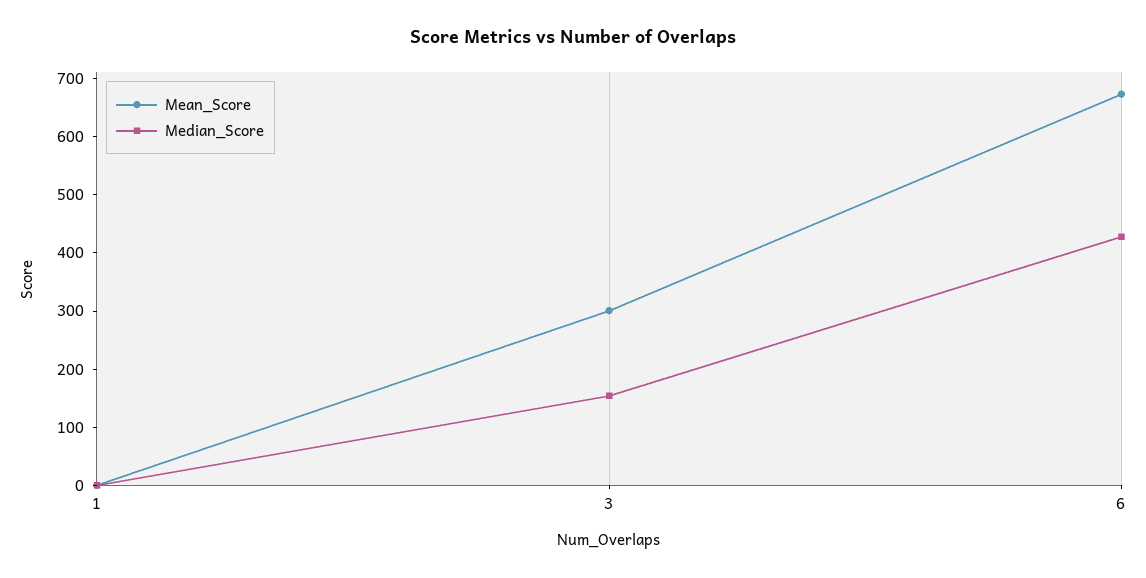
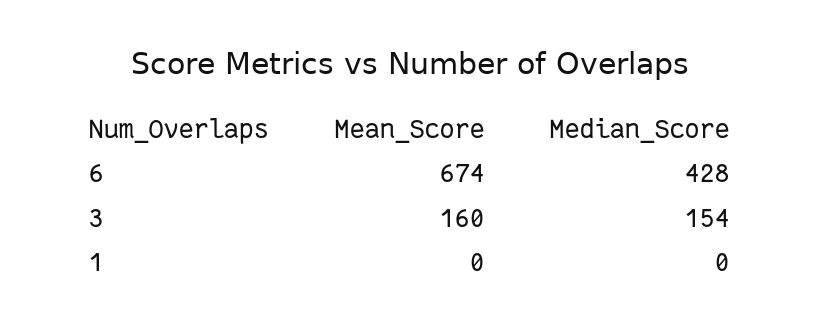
Mean_Score, 3: 300 -> 160

